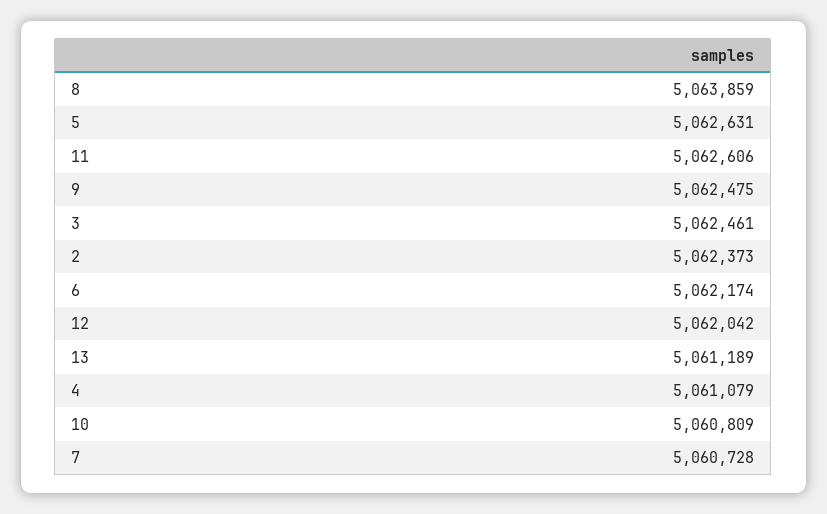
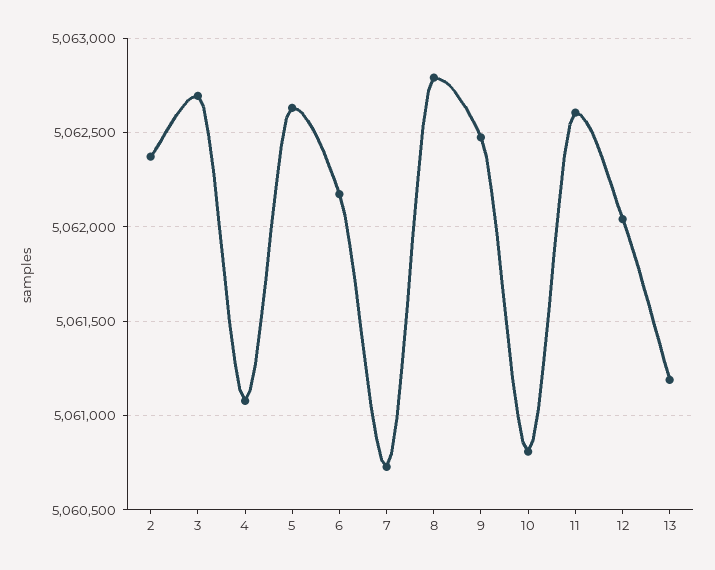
8: 5063859 -> 5062800
3: 5062461 -> 5062700

